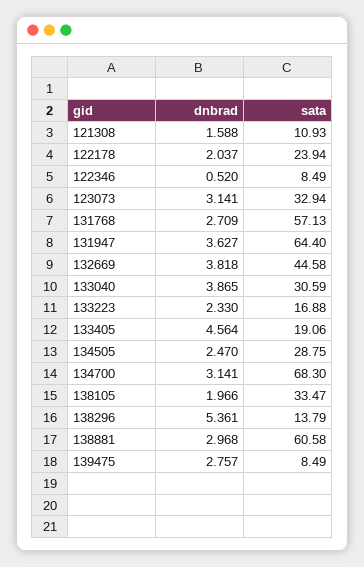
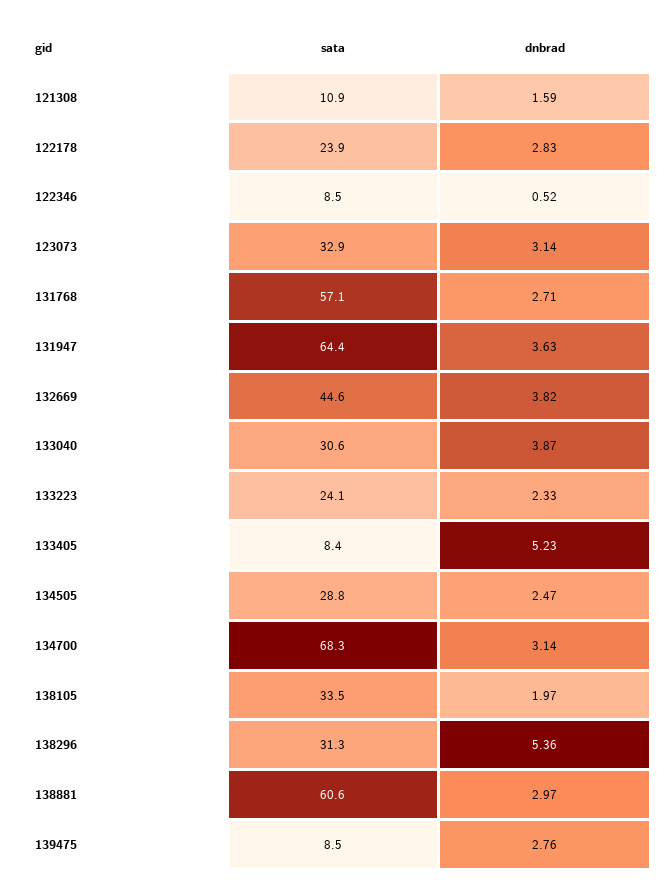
dnbrad, 122178: 2.037 -> 2.83
sata, 133223: 16.88 -> 24.1
dnbrad, 133405: 4.564 -> 5.23
sata, 133405: 19.06 -> 8.4
sata, 138296: 13.79 -> 31.3

